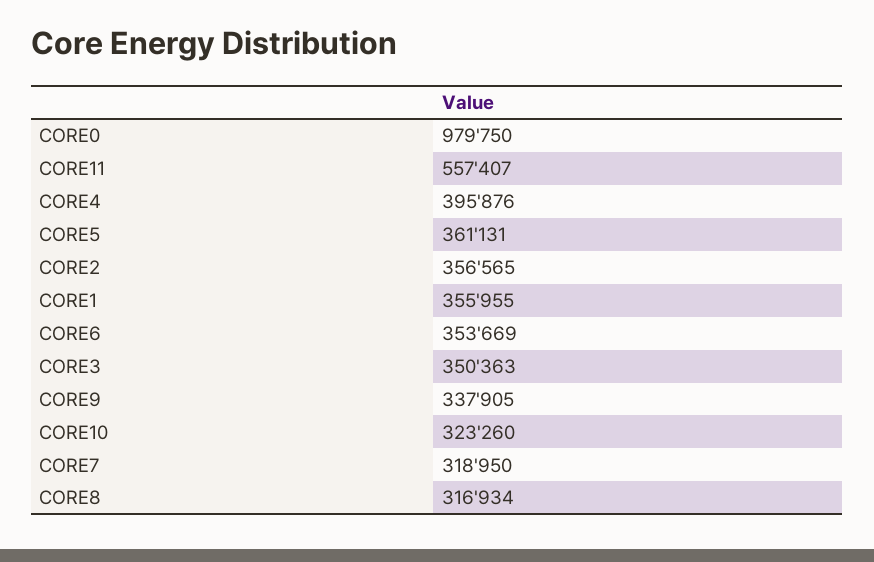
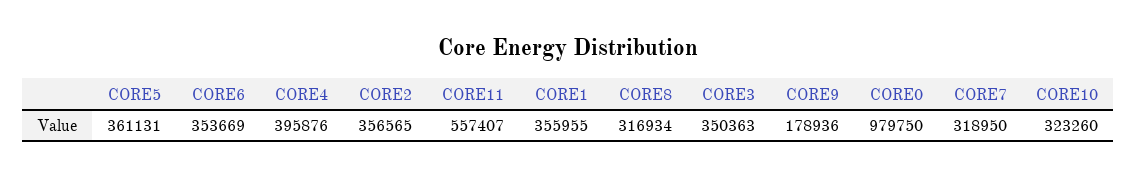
CORE9: 337905 -> 178936

